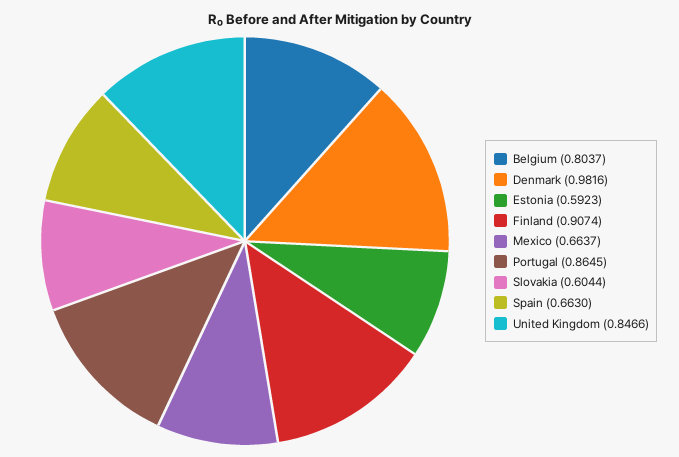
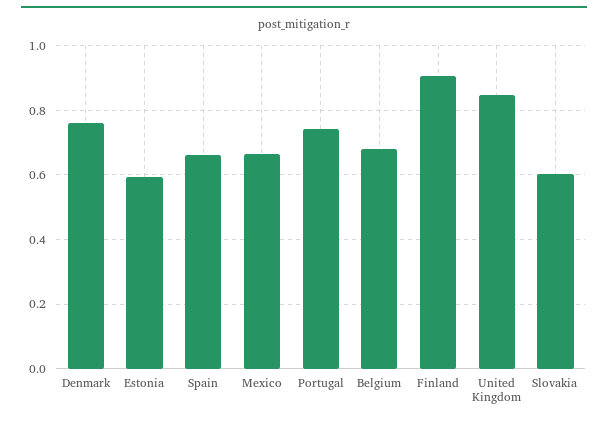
Belgium: 0.8037 -> 0.68
Denmark: 0.9816 -> 0.76
Portugal: 0.8645 -> 0.74

